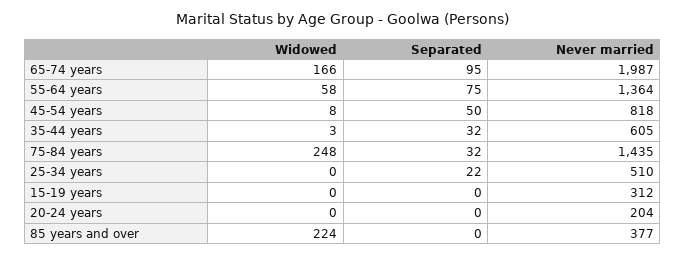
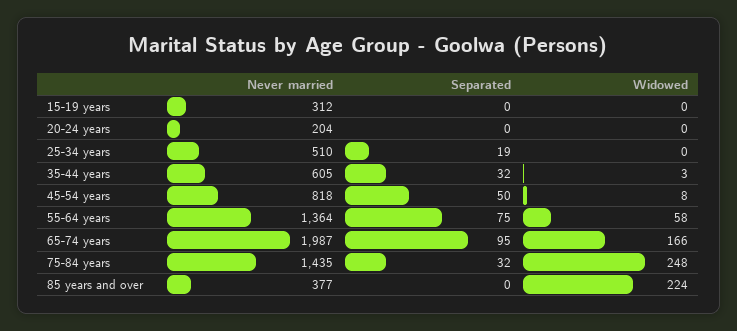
Separated, 25-34 years: 22 -> 19

